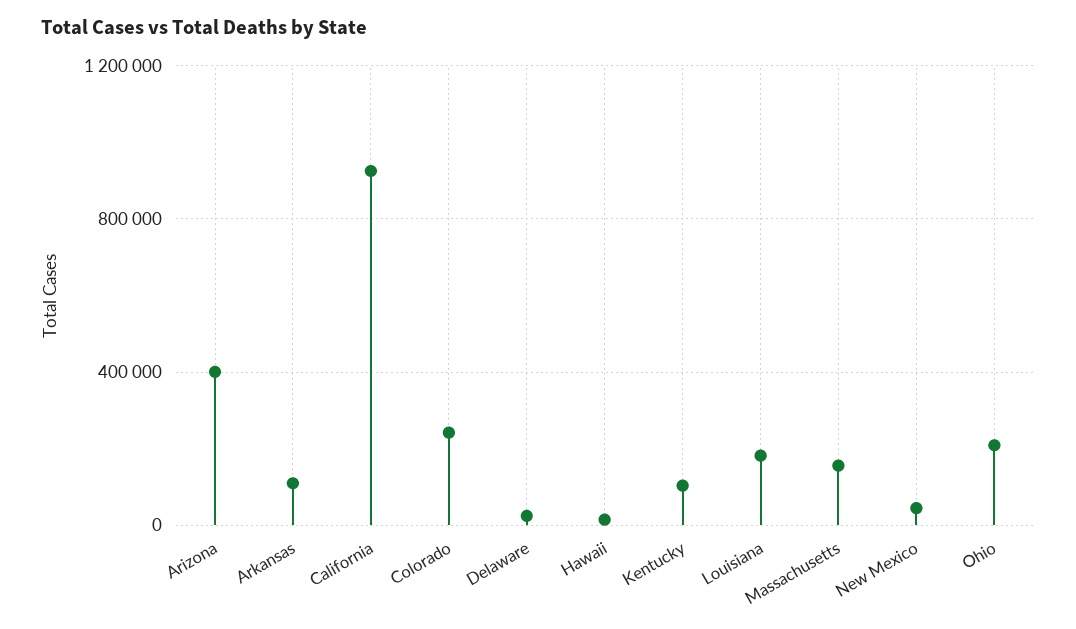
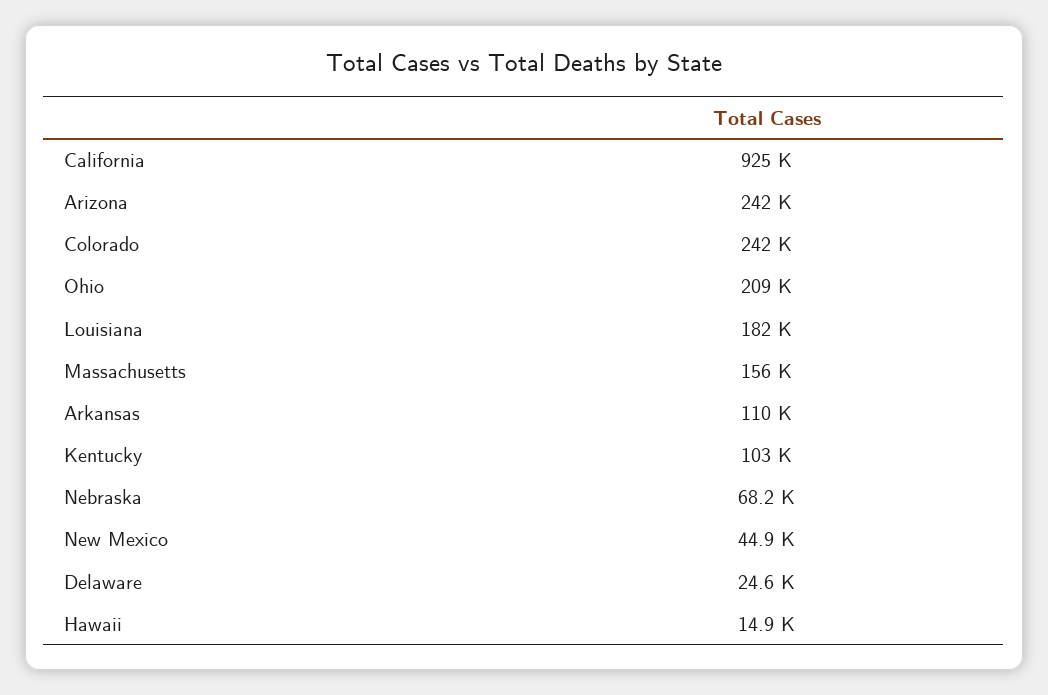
Arizona: 400000 -> 242000
Nebraska: none -> 68200

